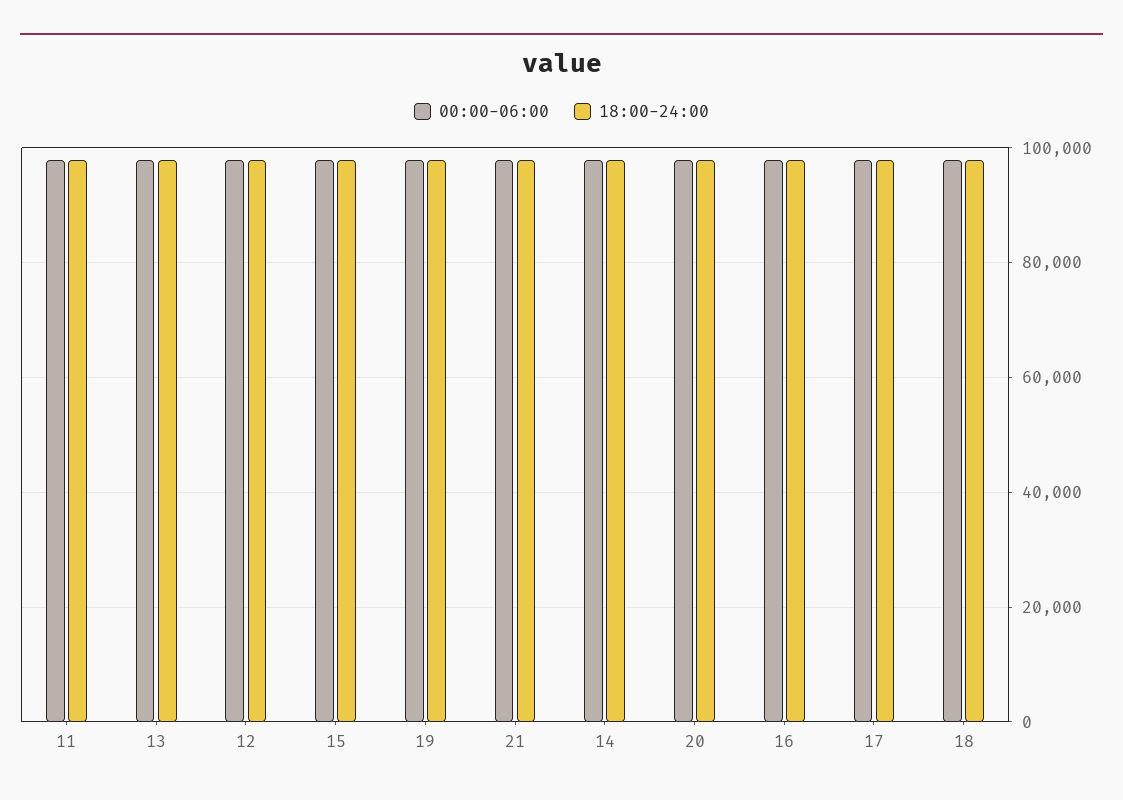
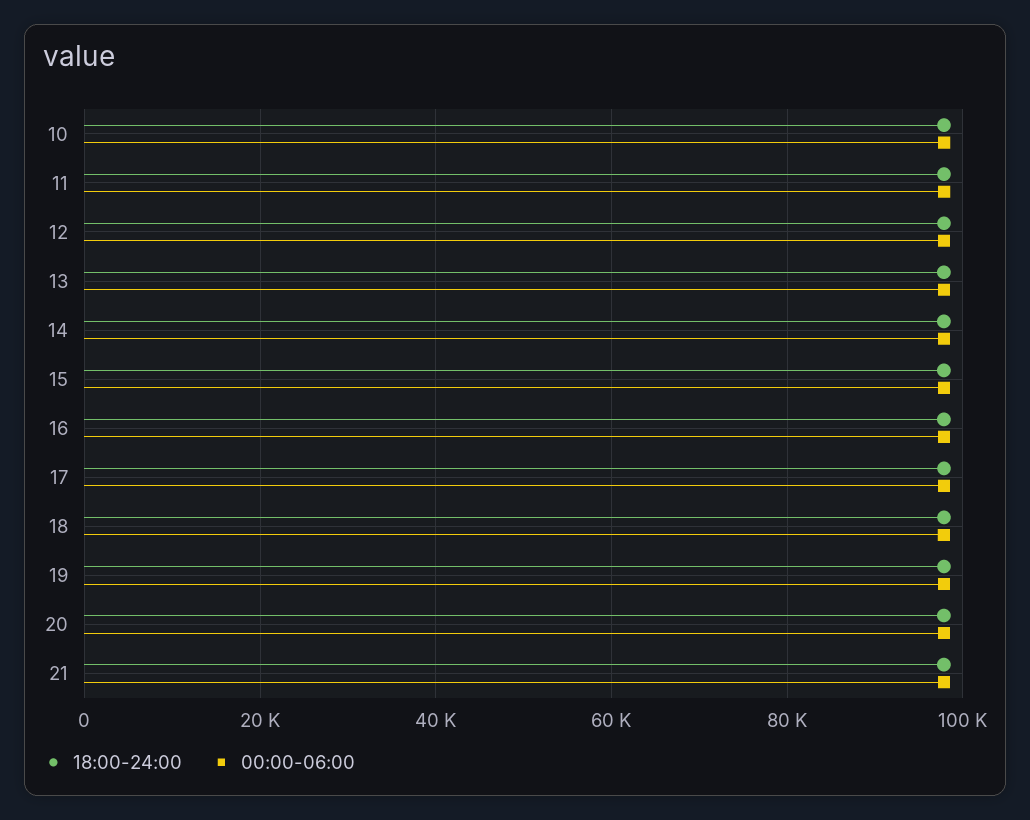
18:00-24:00, 10: none -> 98000
00:00-06:00, 10: none -> 98000

